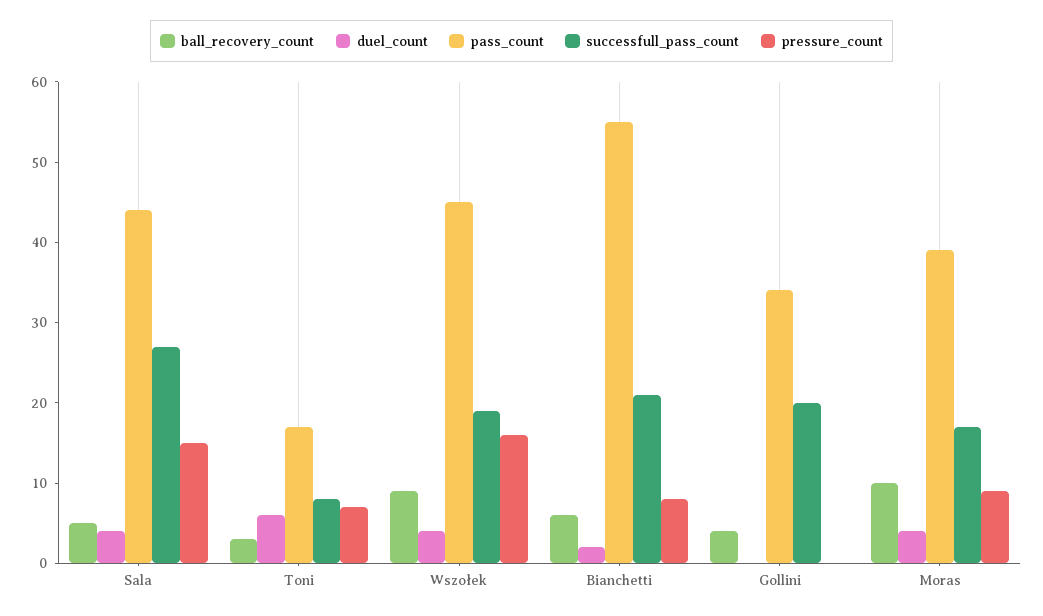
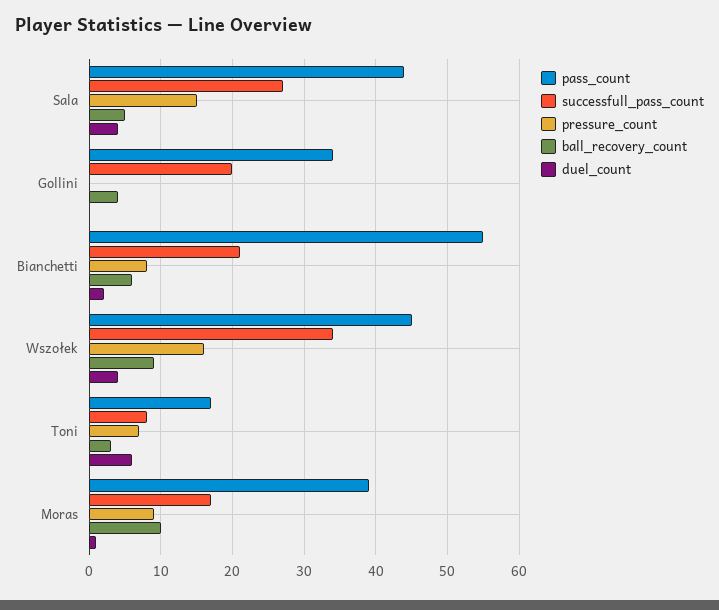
successfull_pass_count, Wszołek: 19 -> 34
duel_count, Moras: 4 -> 1

